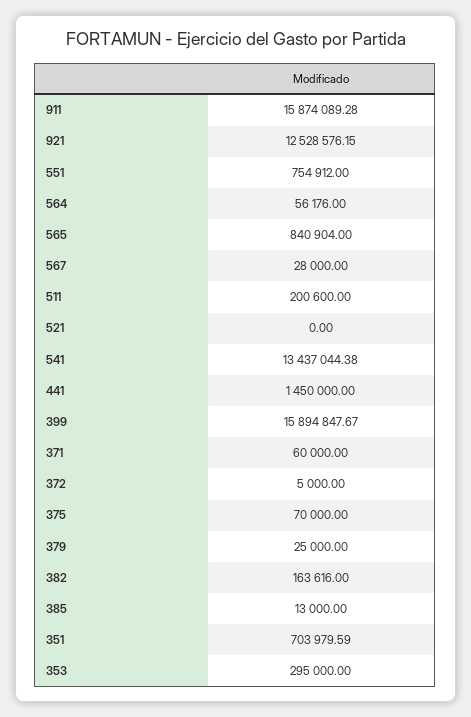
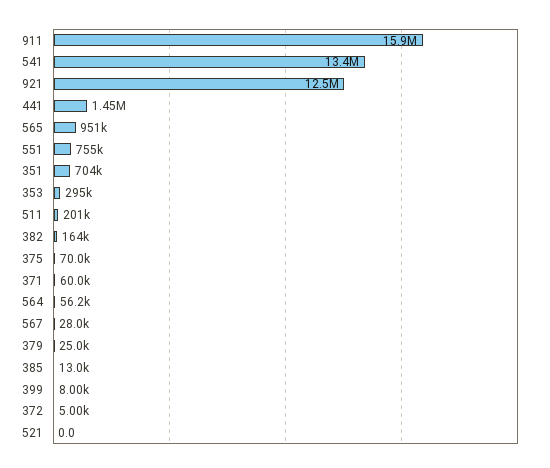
565: 840904 -> 951000
399: 15894847.67 -> 8000

